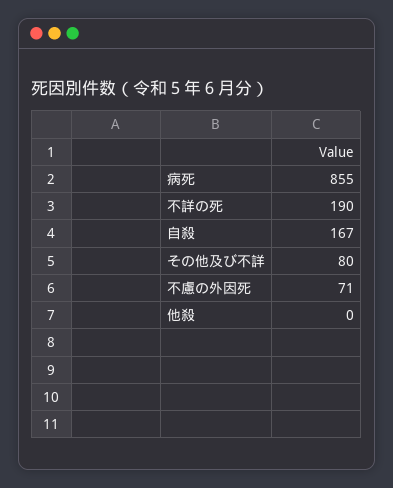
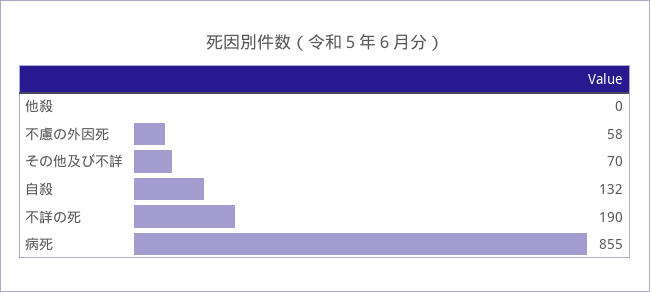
自殺: 167 -> 132
その他及び不詳: 80 -> 70
不慮の外因死: 71 -> 58

